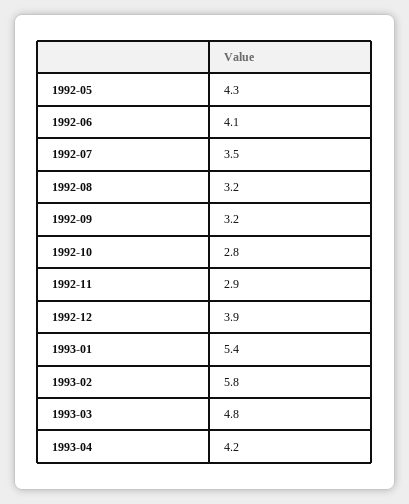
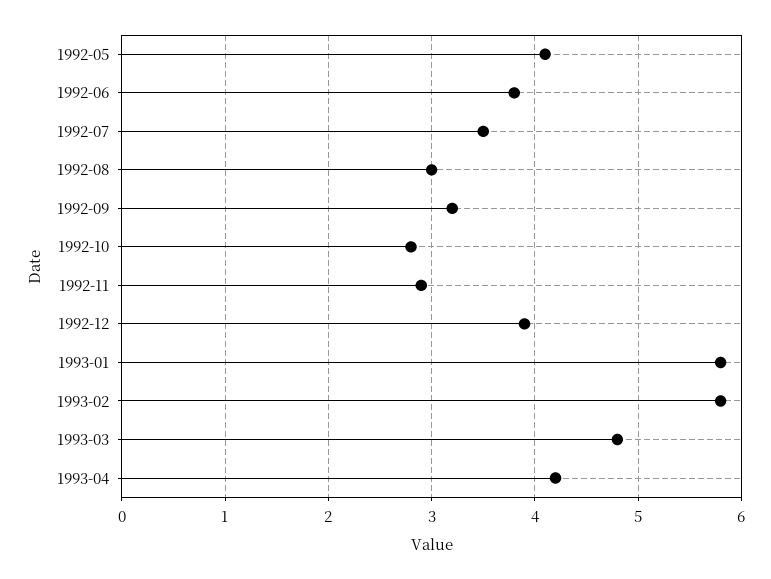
1992-05: 4.3 -> 4.1
1992-06: 4.1 -> 3.8
1992-08: 3.2 -> 3
1993-01: 5.4 -> 5.8

